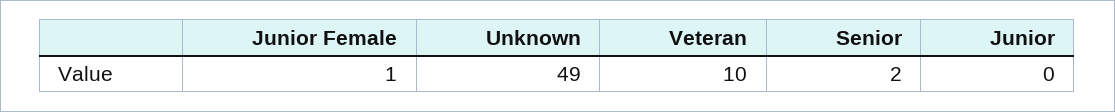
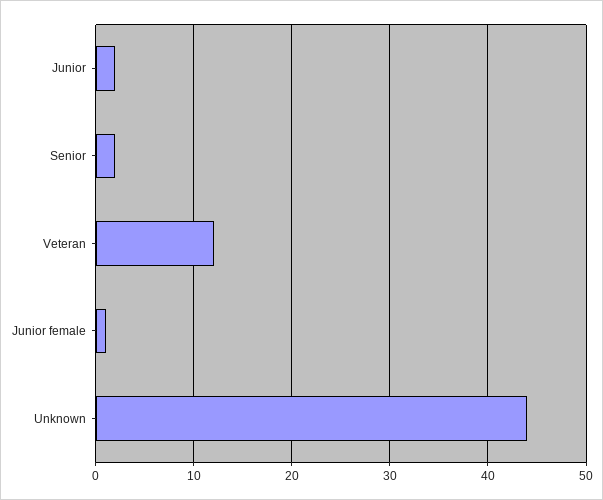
Unknown: 49 -> 44
Veteran: 10 -> 12
Junior: 0 -> 2

